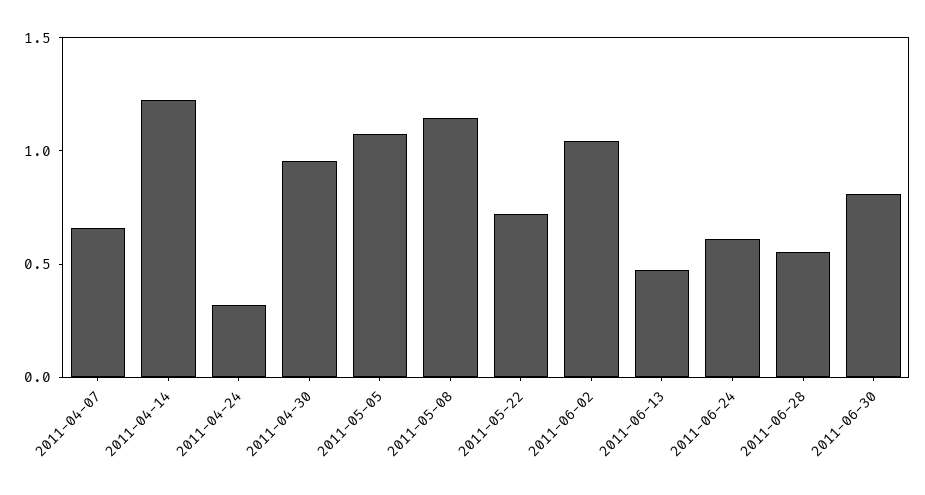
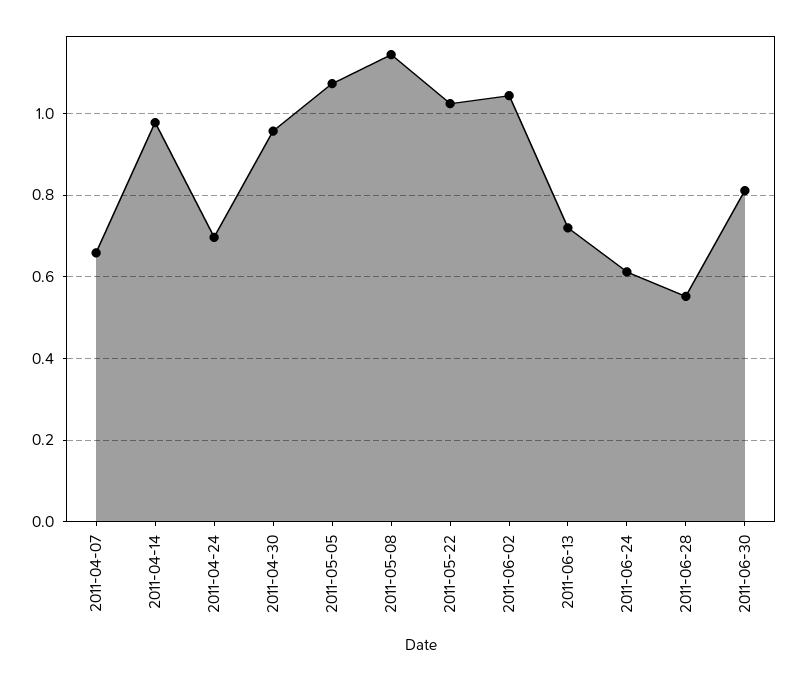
2011-04-14: 1.2 -> 0.98
2011-04-24: 0.3 -> 0.7
2011-05-22: 0.7 -> 1.02
2011-06-13: 0.5 -> 0.72

